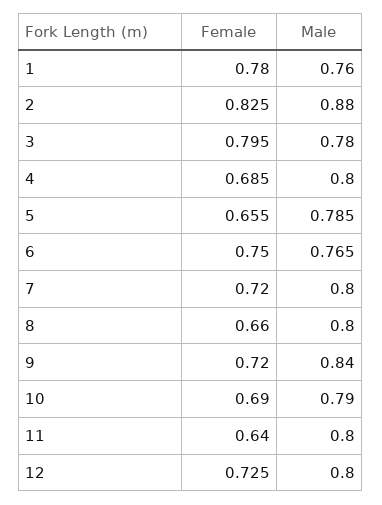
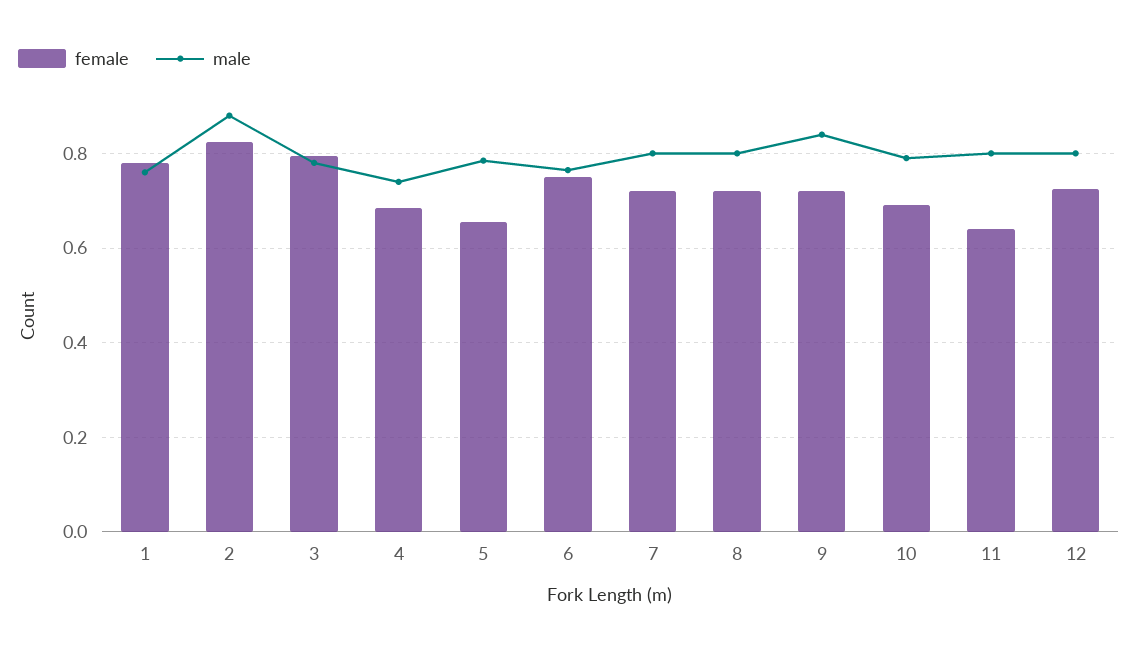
Male, 4: 0.8 -> 0.74
Female, 8: 0.66 -> 0.72

